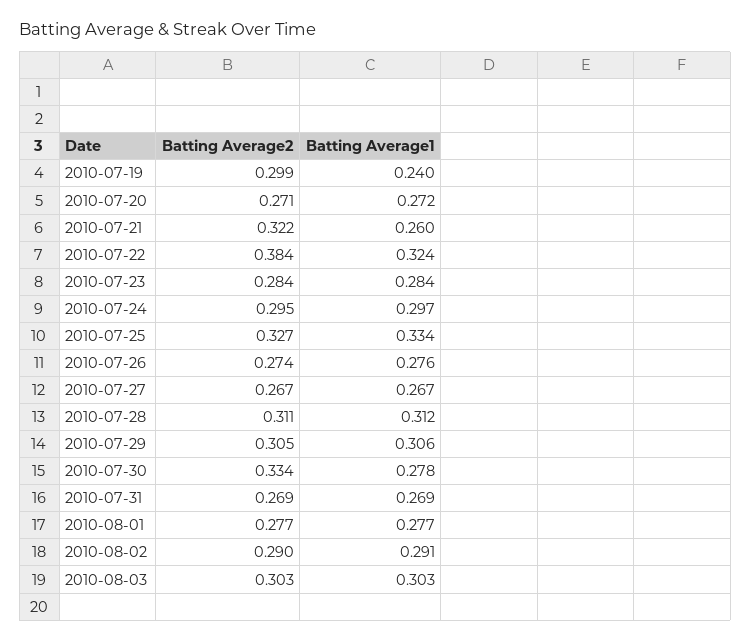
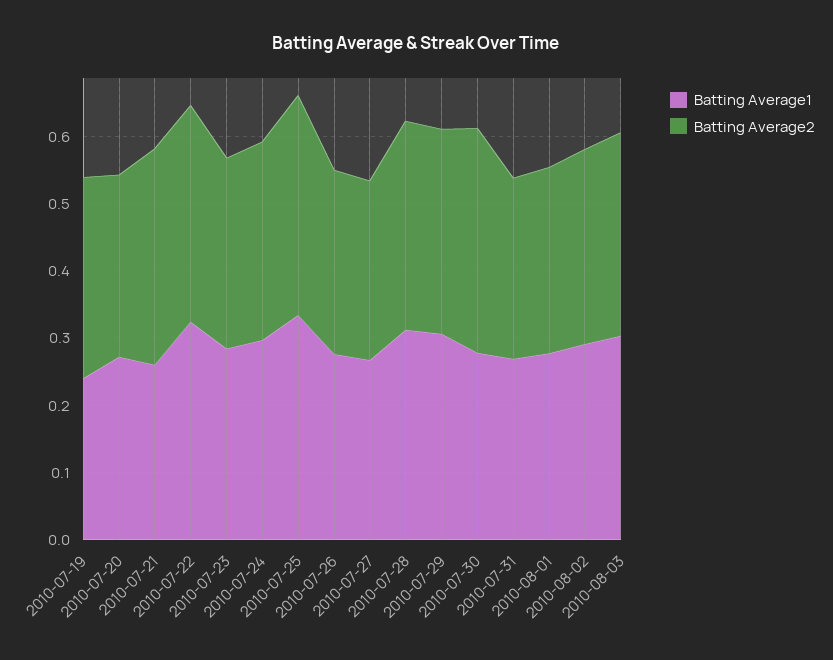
Batting Average2, 2010-07-22: 0.384 -> 0.32

